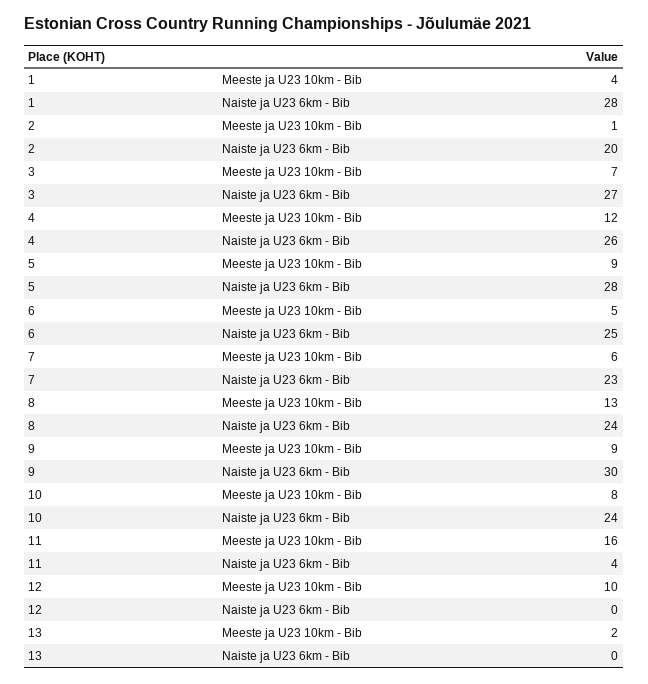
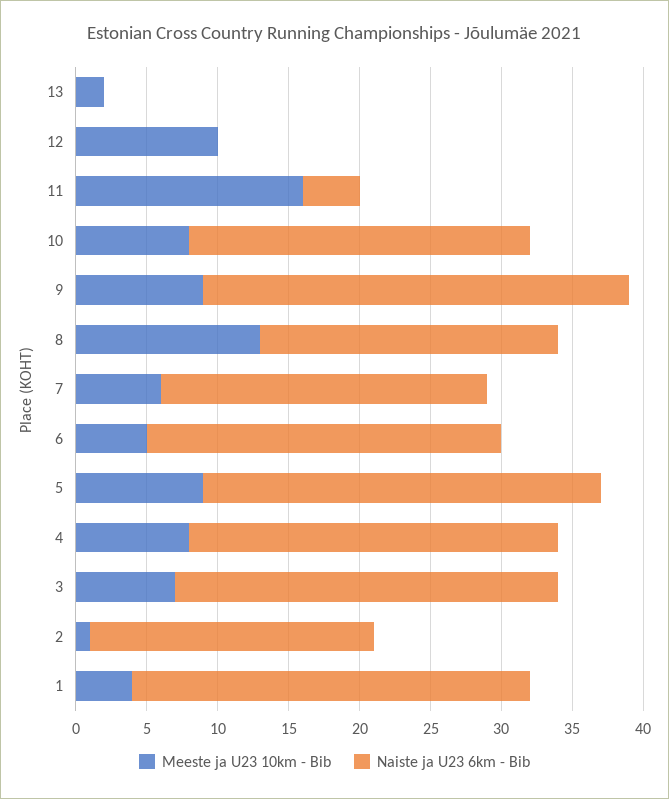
Meeste ja U23 10km - Bib, 4: 12 -> 8
Naiste ja U23 6km - Bib, 8: 24 -> 21

